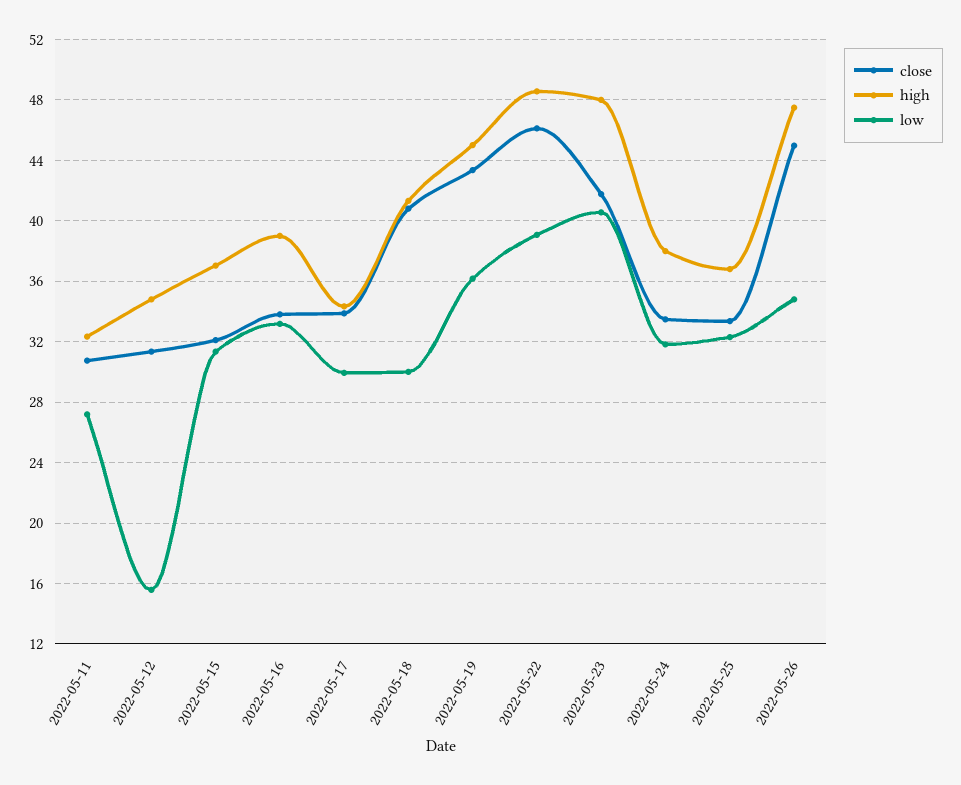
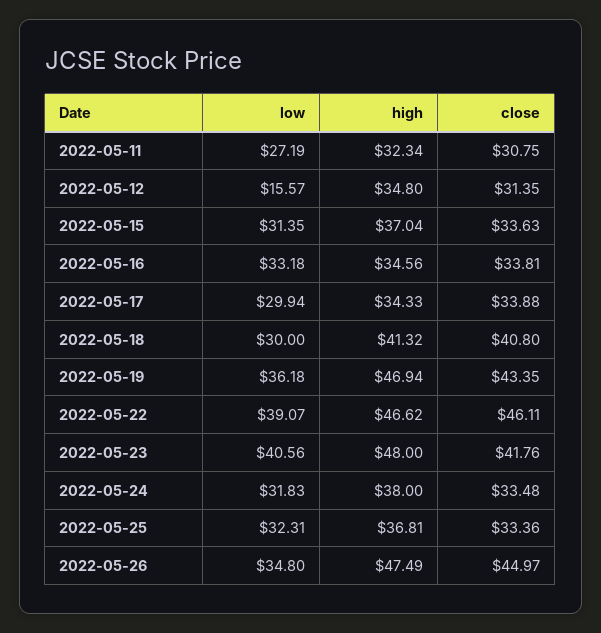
close, 2022-05-15: 32 -> 33.63
high, 2022-05-16: 39 -> 34.56
high, 2022-05-19: 45 -> 46.94
high, 2022-05-22: 48.5 -> 46.62

